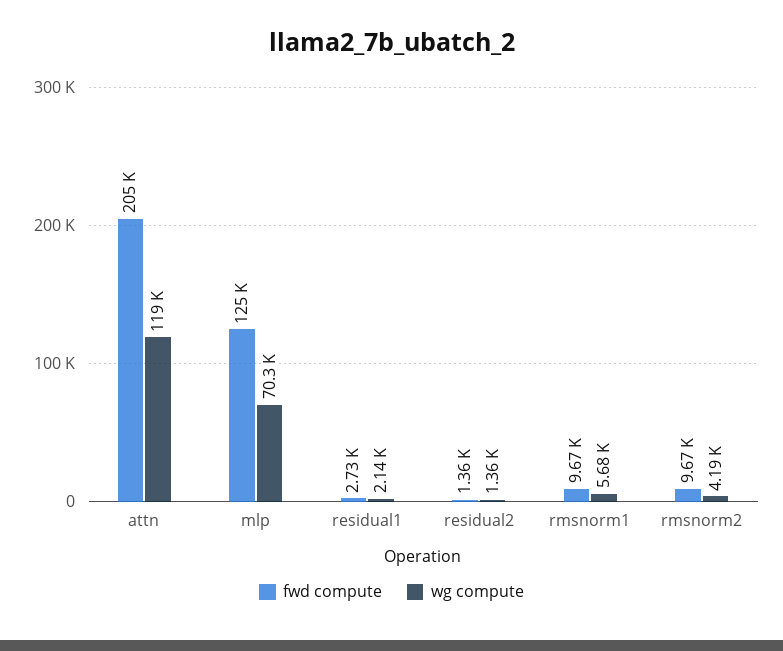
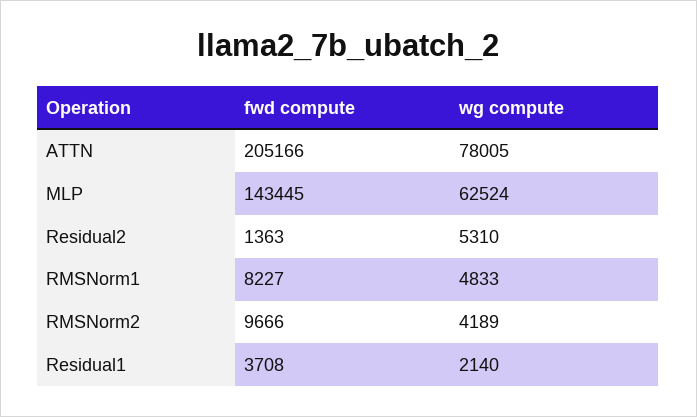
wg compute, attn: 119000 -> 78005
fwd compute, mlp: 125000 -> 143445
wg compute, mlp: 70300 -> 62524
fwd compute, residual1: 2730 -> 3708
wg compute, residual2: 1360 -> 5310
fwd compute, rmsnorm1: 9670 -> 8227
wg compute, rmsnorm1: 5680 -> 4833

